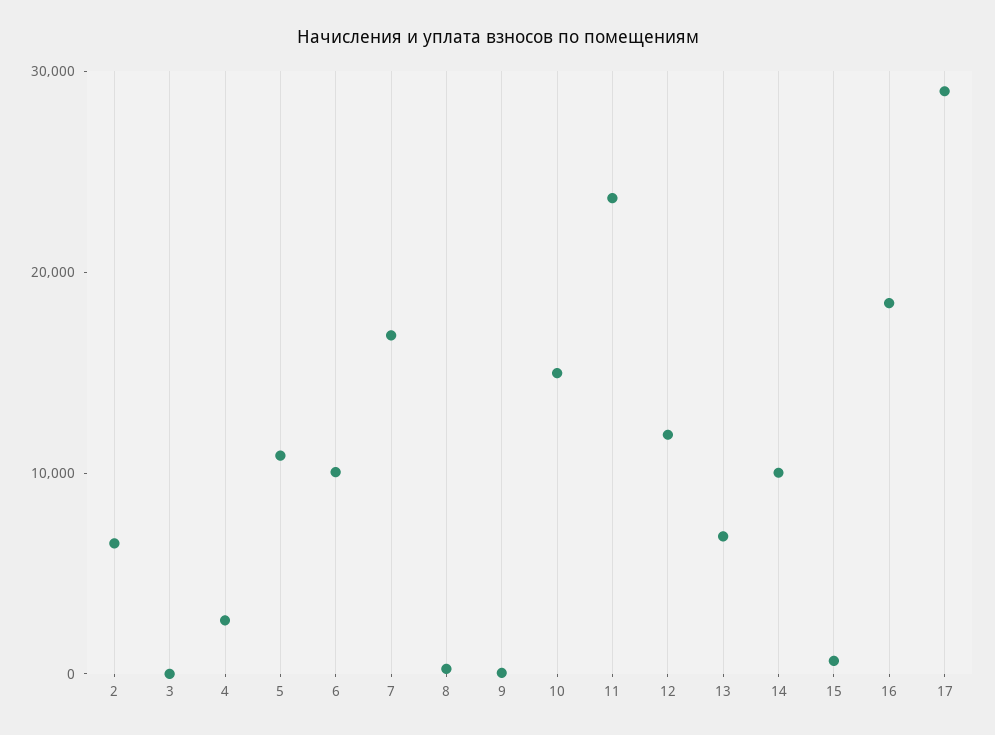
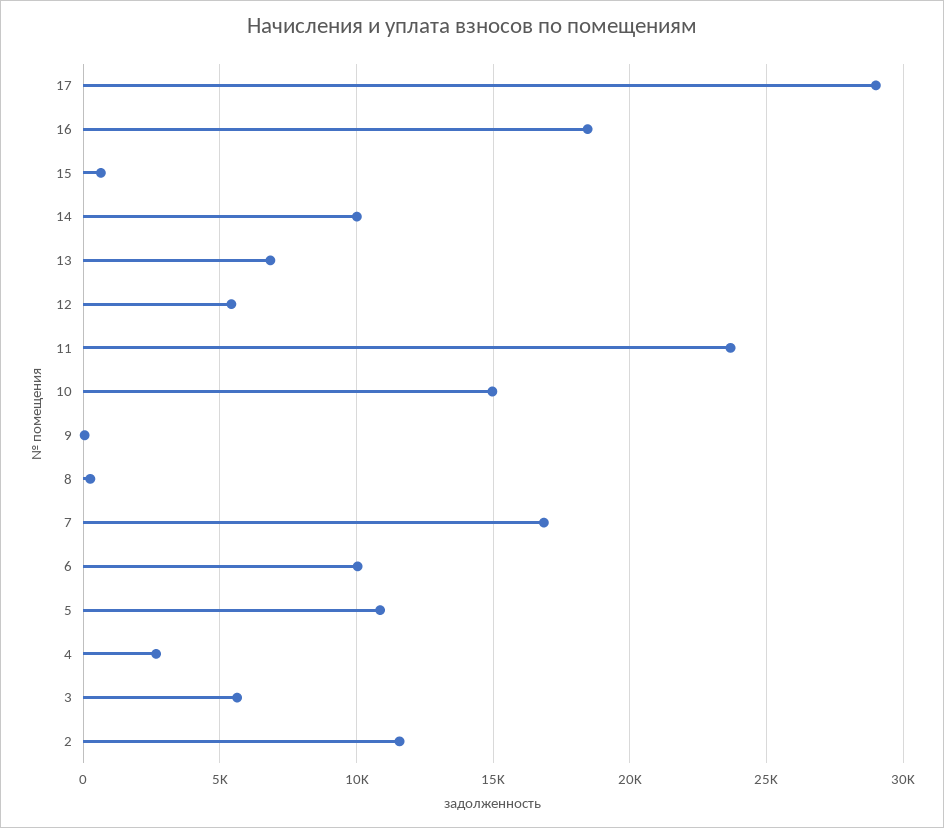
2: 6000 -> 11500
3: 0 -> 5500
12: 12000 -> 5500

